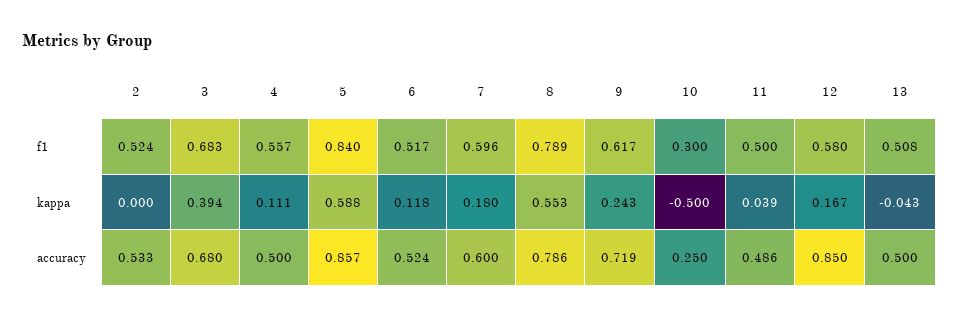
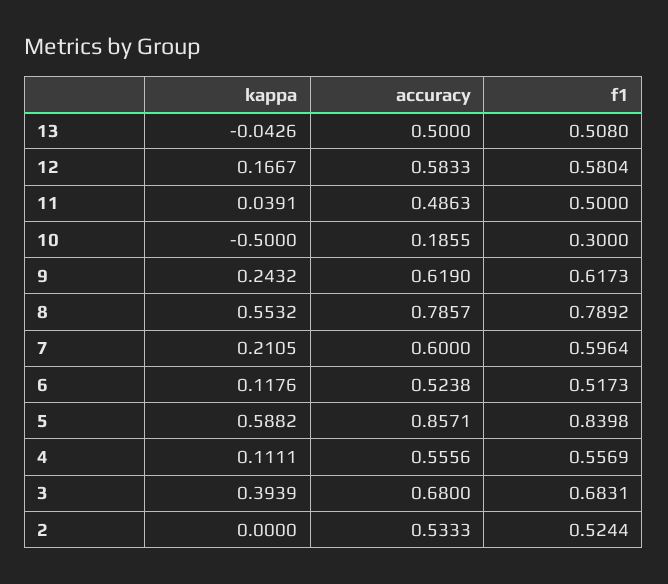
7, kappa: 0.18 -> 0.2105
4, accuracy: 0.5 -> 0.5556
9, accuracy: 0.719 -> 0.619
10, accuracy: 0.25 -> 0.1855
12, accuracy: 0.85 -> 0.5833

